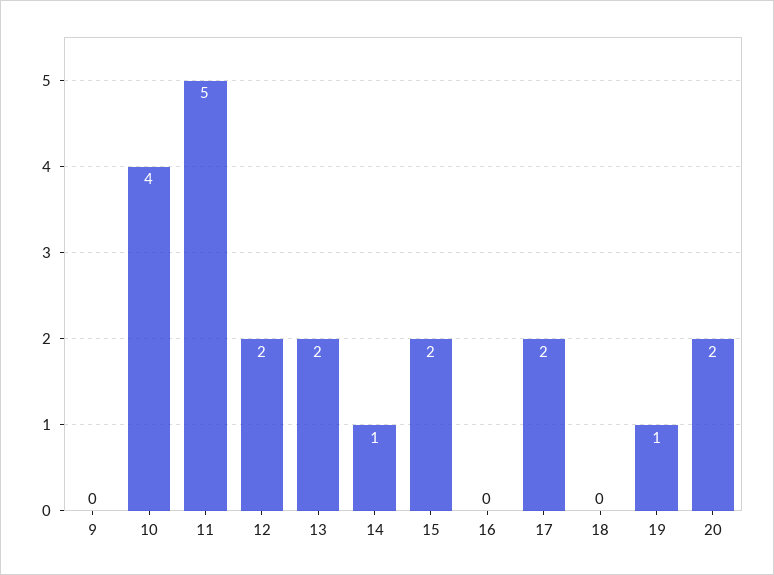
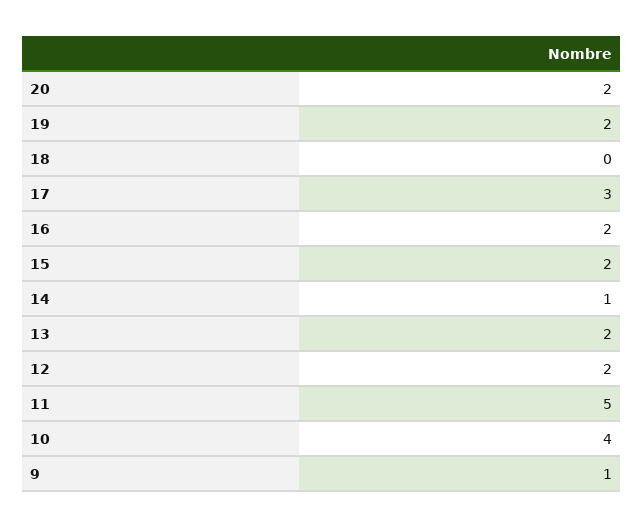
9: 0 -> 1
16: 0 -> 2
17: 2 -> 3
19: 1 -> 2

